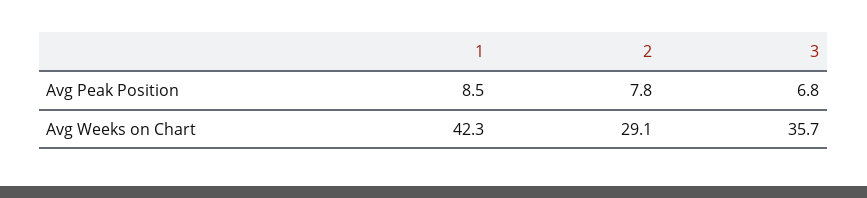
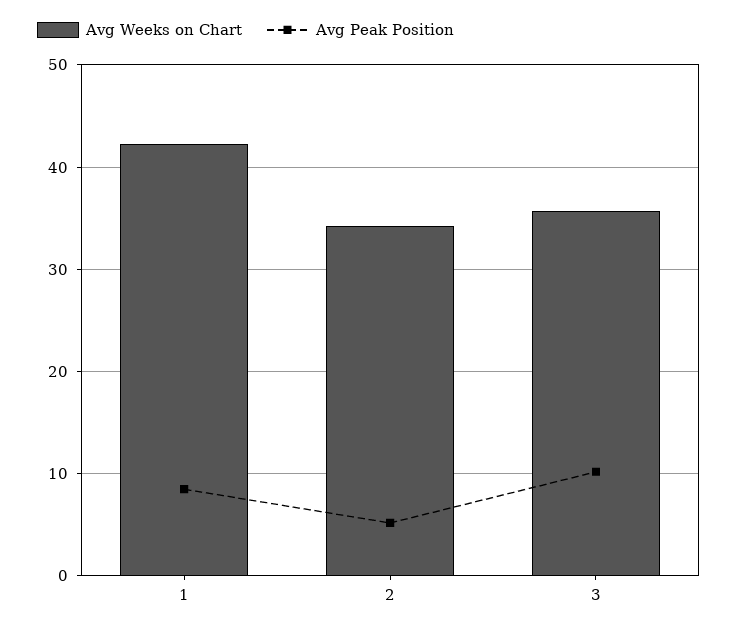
Avg Peak Position, 2: 7.8 -> 5
Avg Peak Position, 3: 6.8 -> 10
Avg Weeks on Chart, 2: 29.1 -> 34

